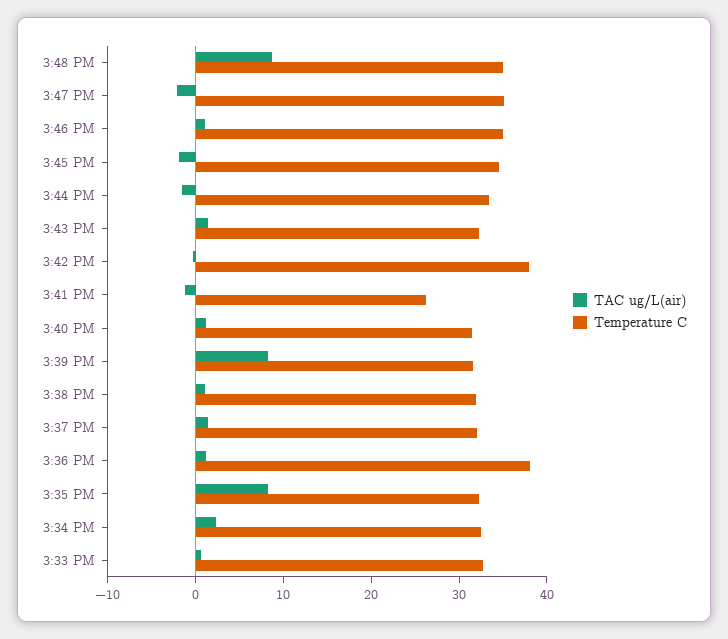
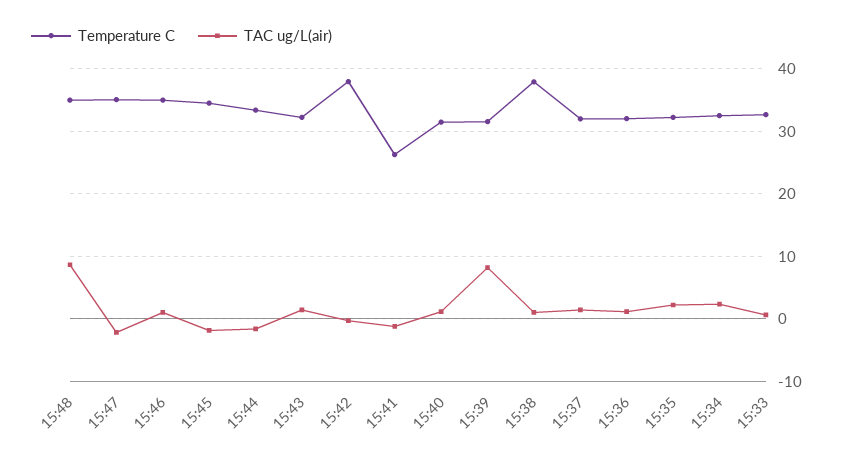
Temperature C, 3:38 PM: 32 -> 38
Temperature C, 3:36 PM: 38 -> 32
TAC ug/L(air), 3:35 PM: 8 -> 2

